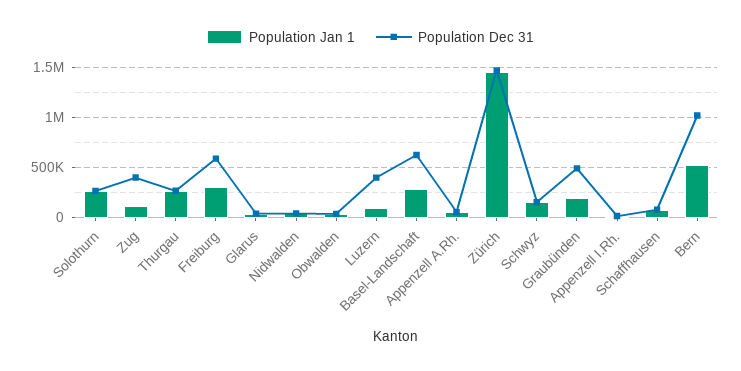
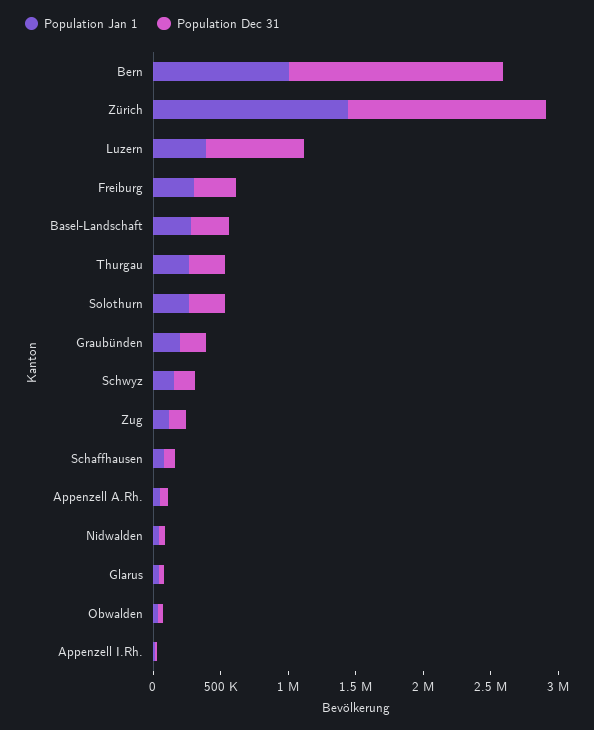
Population Dec 31, Zug: 400000 -> 100000
Population Dec 31, Freiburg: 600000 -> 300000
Population Jan 1, Luzern: 100000 -> 400000
Population Dec 31, Luzern: 400000 -> 700000
Population Dec 31, Basel-Landschaft: 600000 -> 300000
Population Dec 31, Graubünden: 500000 -> 200000
Population Jan 1, Bern: 500000 -> 1000000
Population Dec 31, Bern: 1000000 -> 1600000

